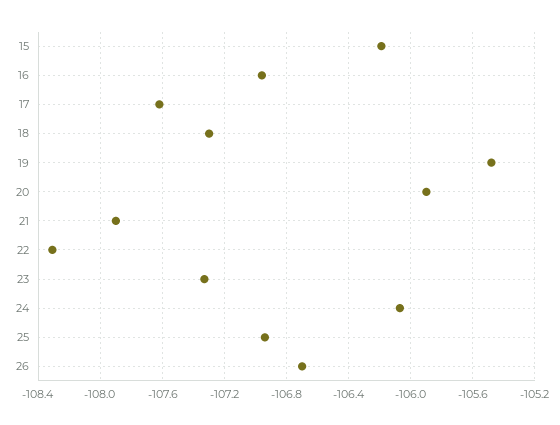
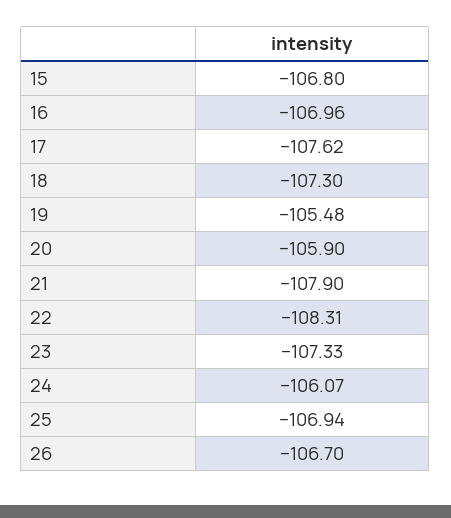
15: -106.2 -> -106.8

